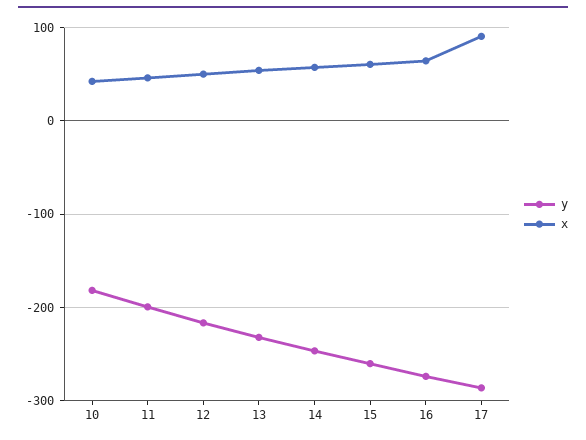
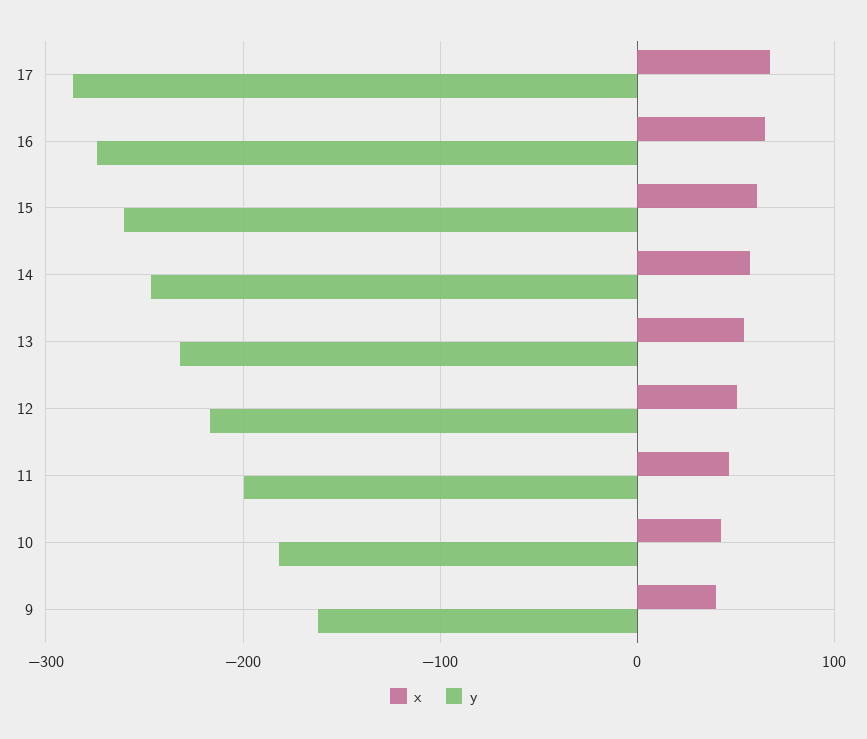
x, 17: 90 -> 70
x, 9: none -> 40
y, 9: none -> -160

